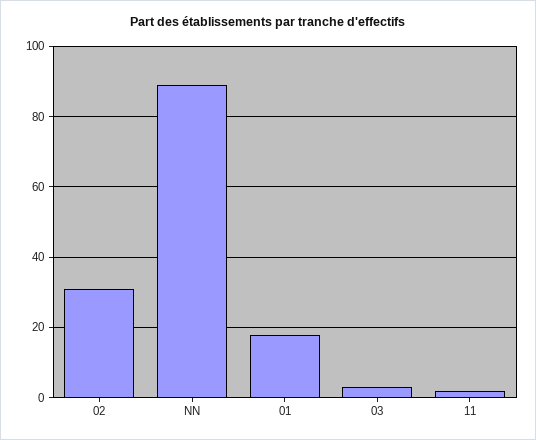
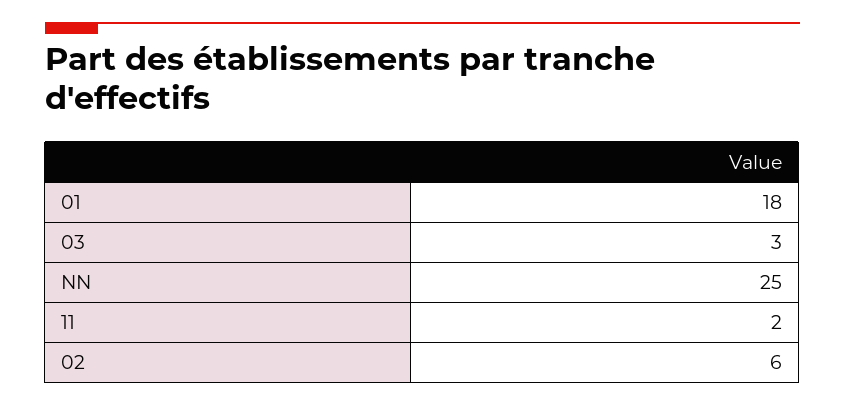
02: 30 -> 6
NN: 90 -> 25

